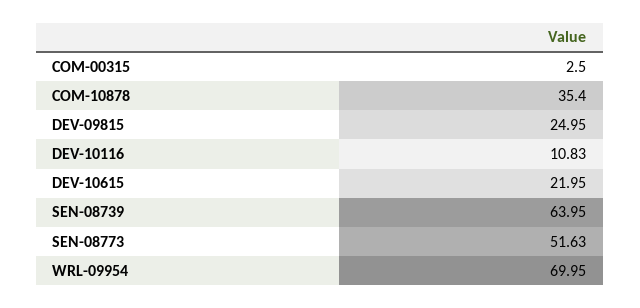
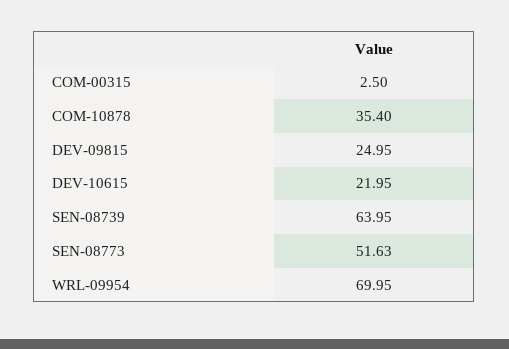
DEV-10116: 10.83 -> none

